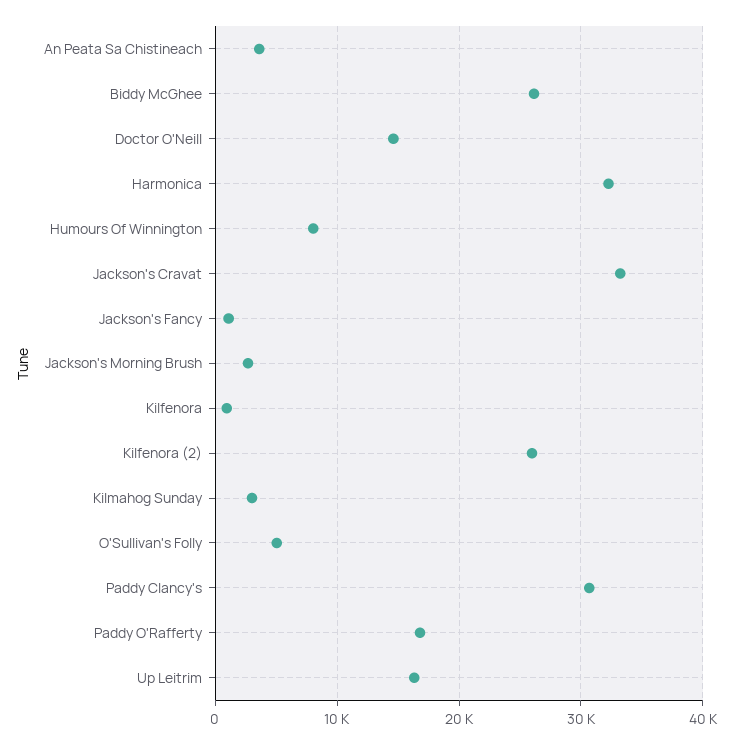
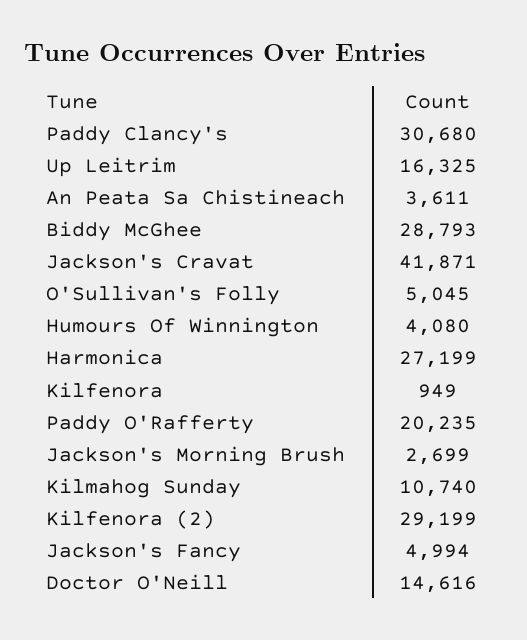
Biddy McGhee: 26000 -> 28793
Harmonica: 32000 -> 27199
Humours Of Winnington: 8000 -> 4080
Jackson's Cravat: 33000 -> 41871
Jackson's Fancy: 1000 -> 4994
Kilfenora (2): 26000 -> 29199
Kilmahog Sunday: 3000 -> 10740
Paddy O'Rafferty: 17000 -> 20235

